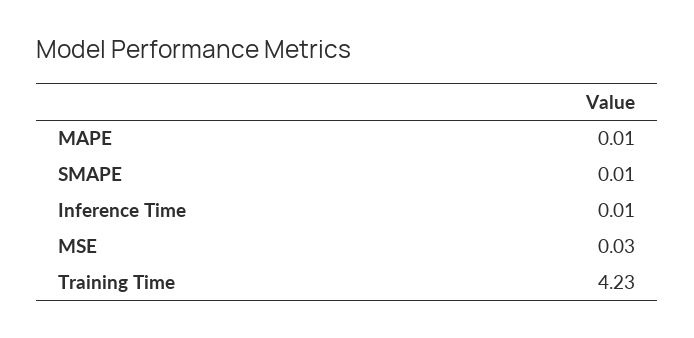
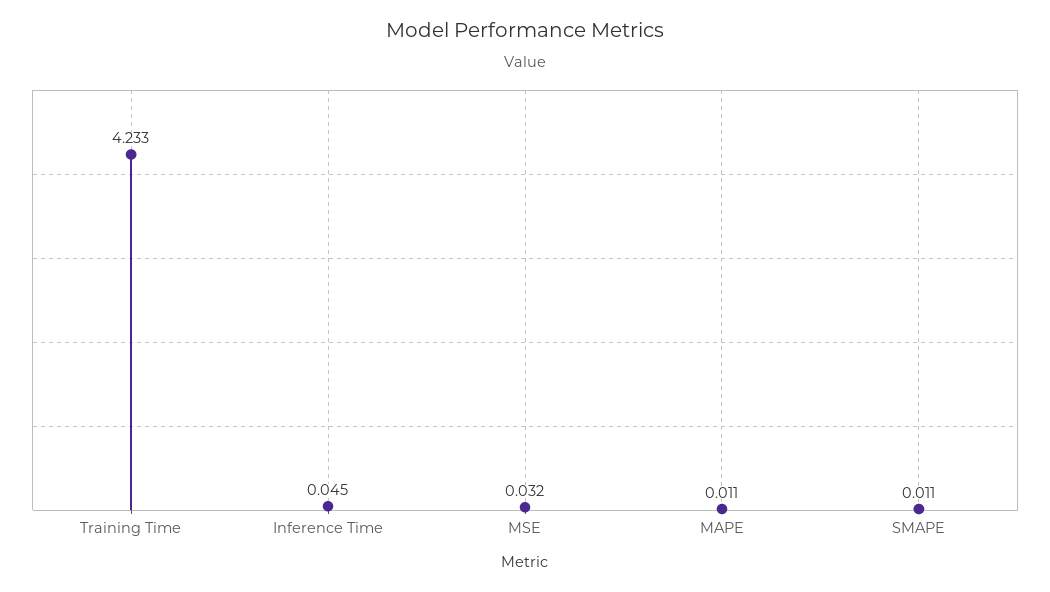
Inference Time: 0.01 -> 0.045

